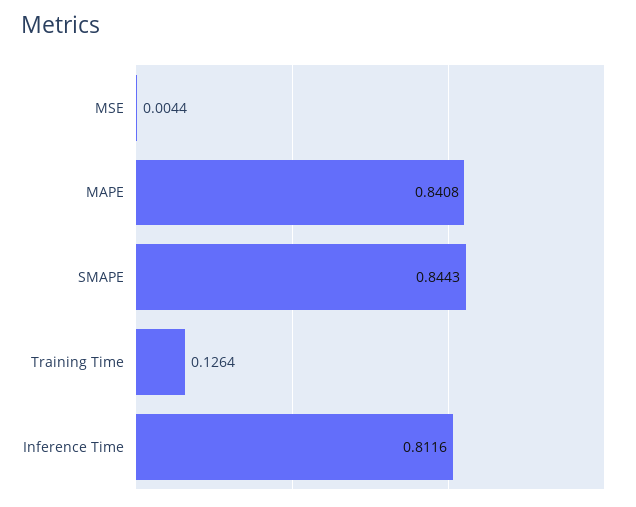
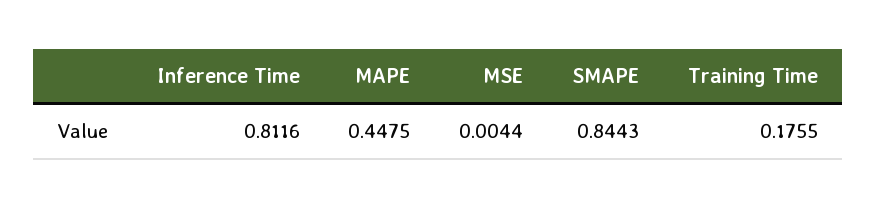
MAPE: 0.8408 -> 0.4475
Training Time: 0.1264 -> 0.1755

